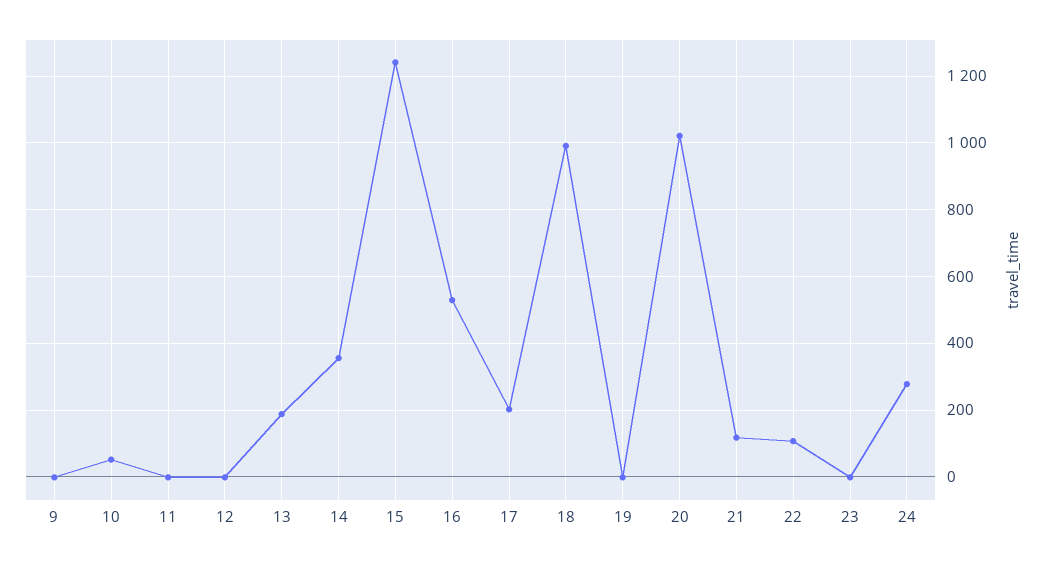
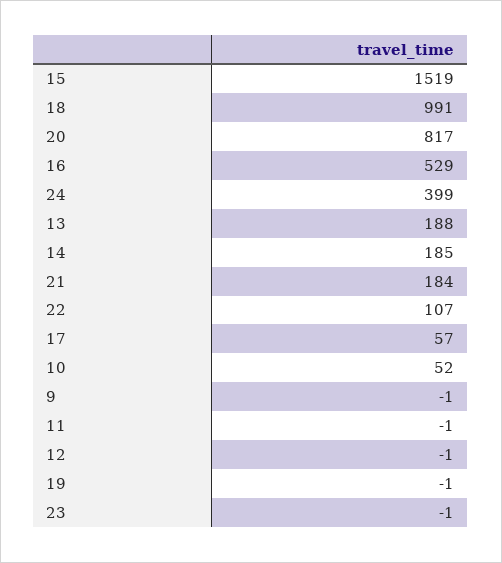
14: 360 -> 185
15: 1240 -> 1519
17: 200 -> 57
20: 1020 -> 817
21: 120 -> 184
24: 280 -> 399

